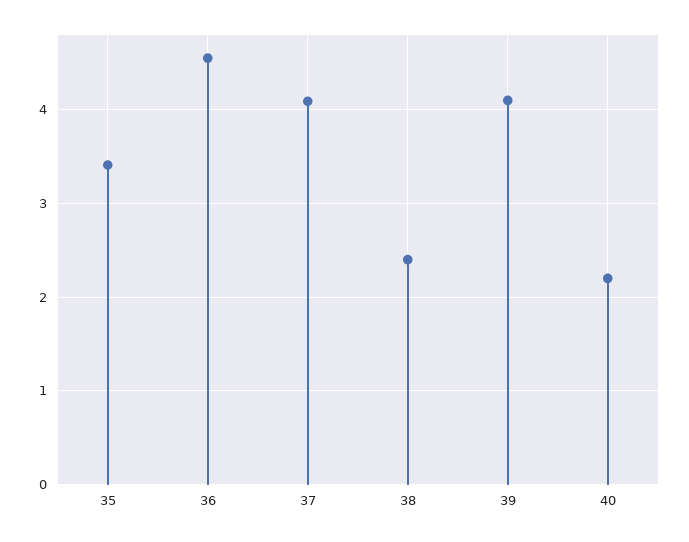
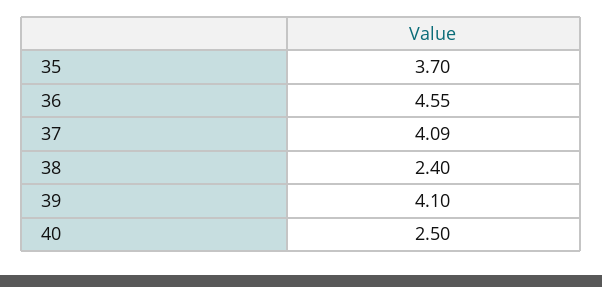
35: 3.4 -> 3.7
40: 2.2 -> 2.5

